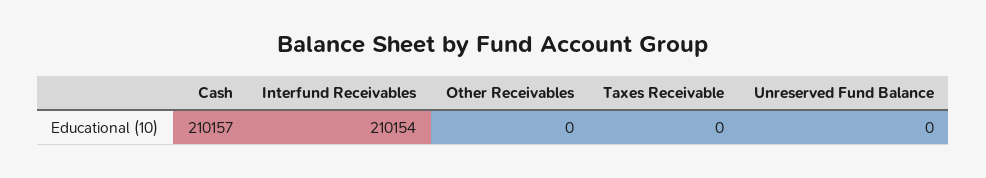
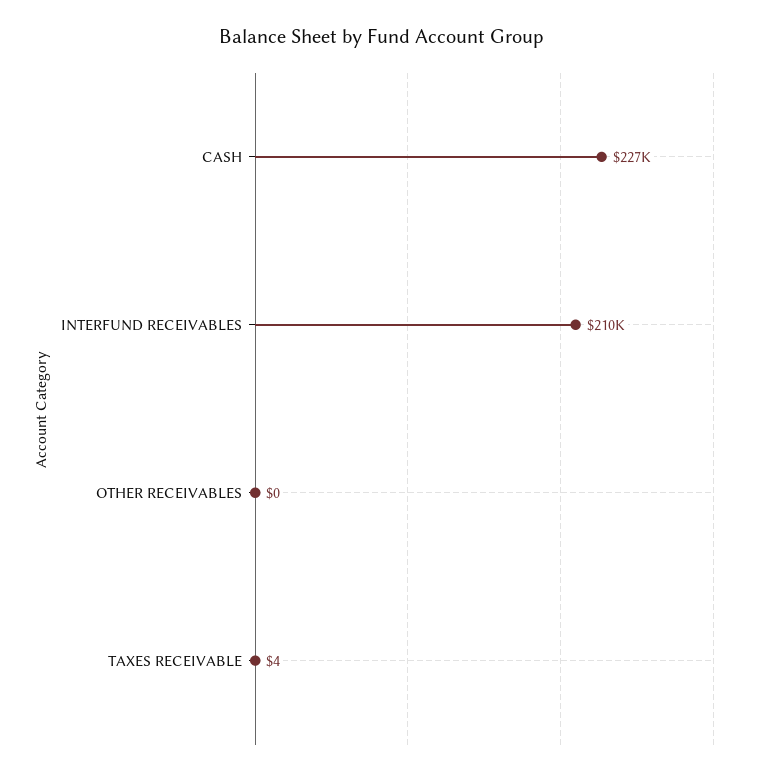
Cash: 210157 -> 227000
Taxes Receivable: 0 -> 4
Unreserved Fund Balance: 0 -> none

